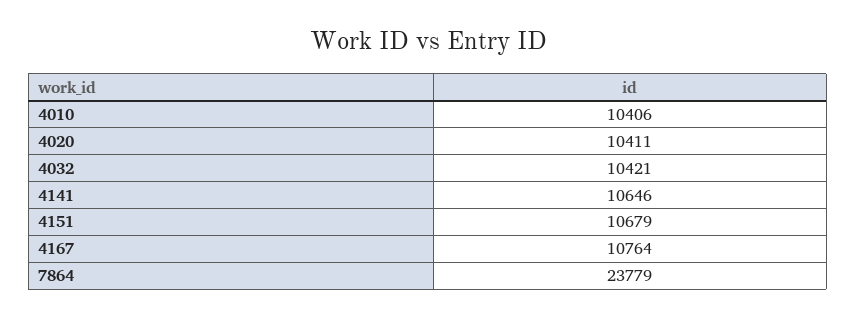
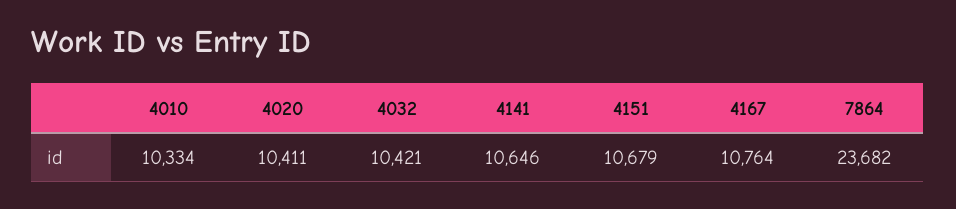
4010: 10406 -> 10334
7864: 23779 -> 23682

